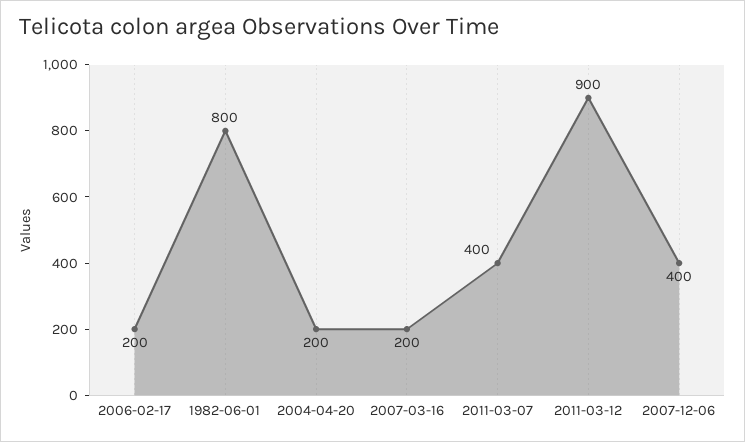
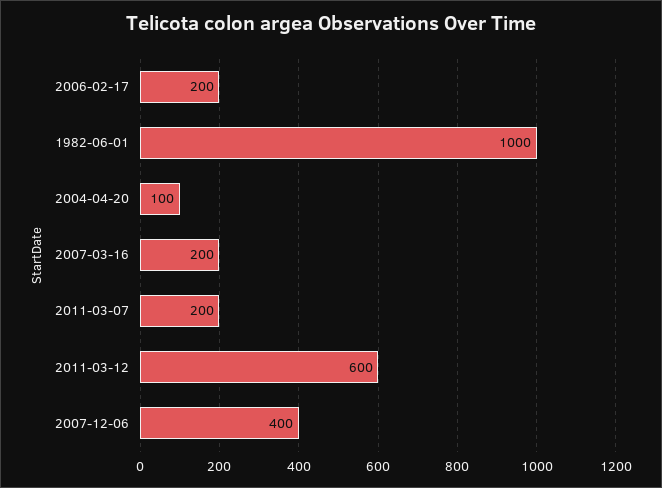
1982-06-01: 800 -> 1000
2004-04-20: 200 -> 100
2011-03-07: 400 -> 200
2011-03-12: 900 -> 600

